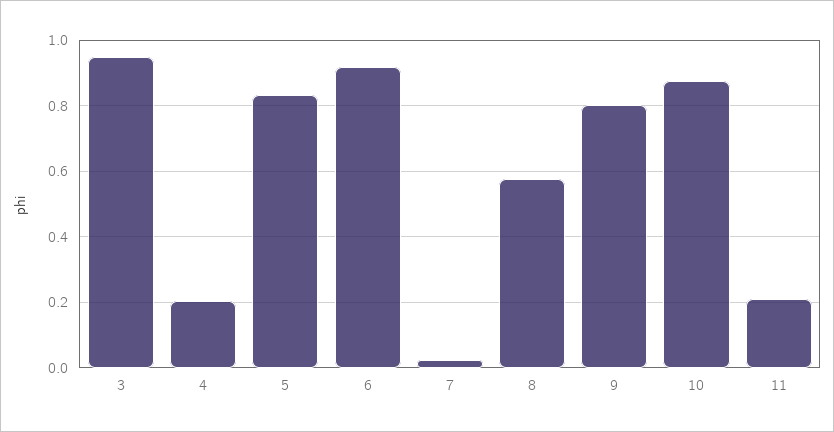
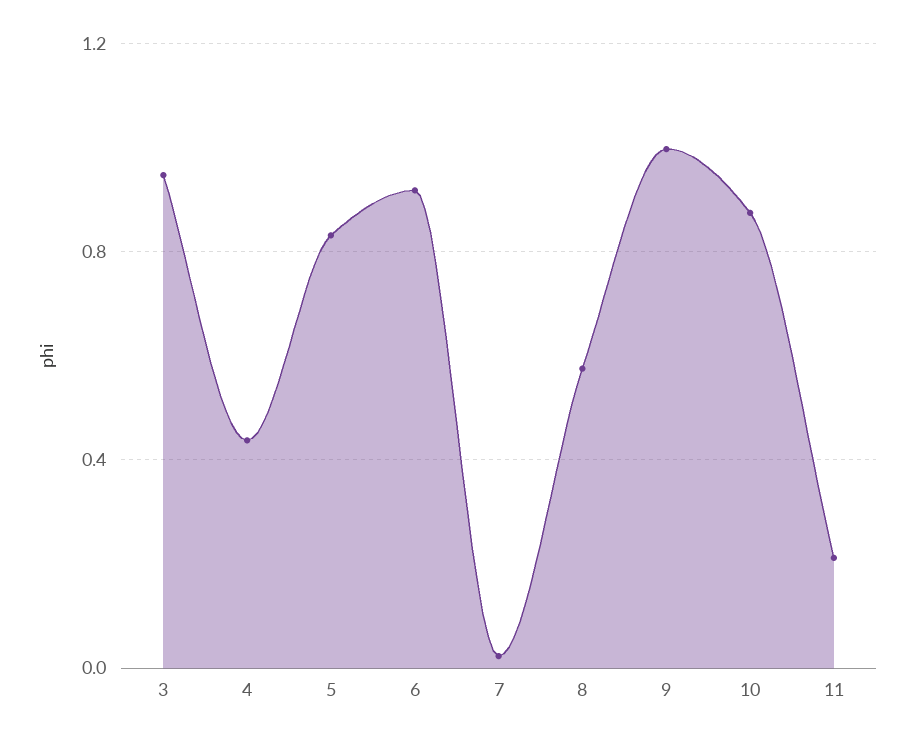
4: 0.2 -> 0.45
9: 0.8 -> 1

